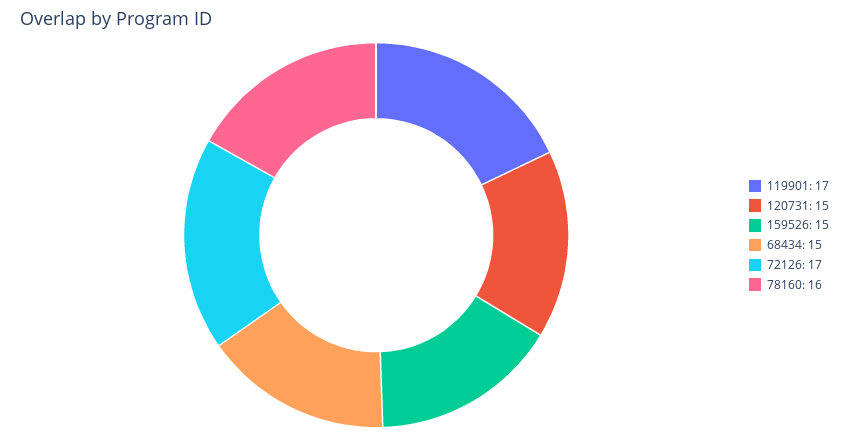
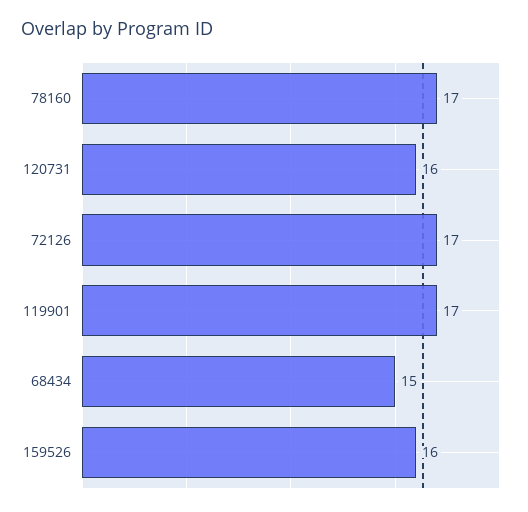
120731: 15 -> 16
159526: 15 -> 16
78160: 16 -> 17

